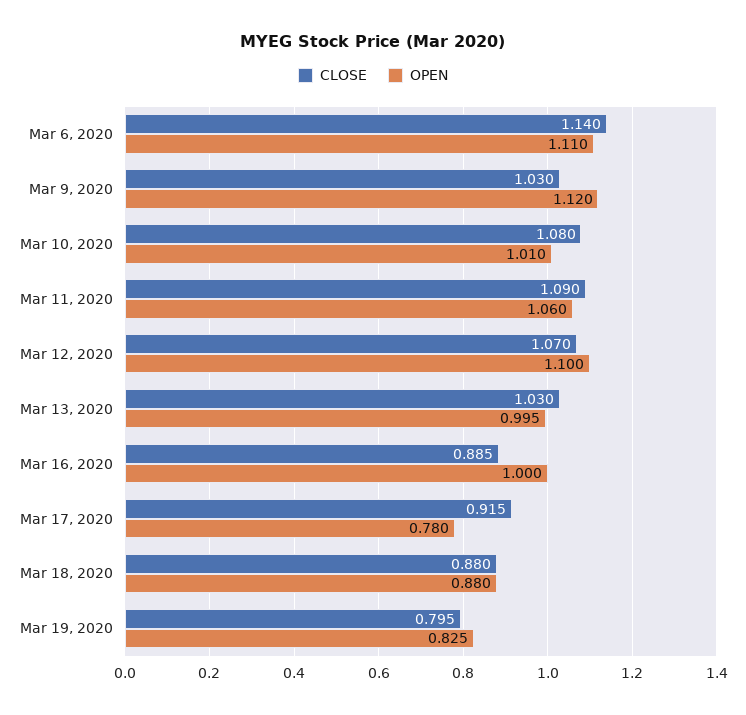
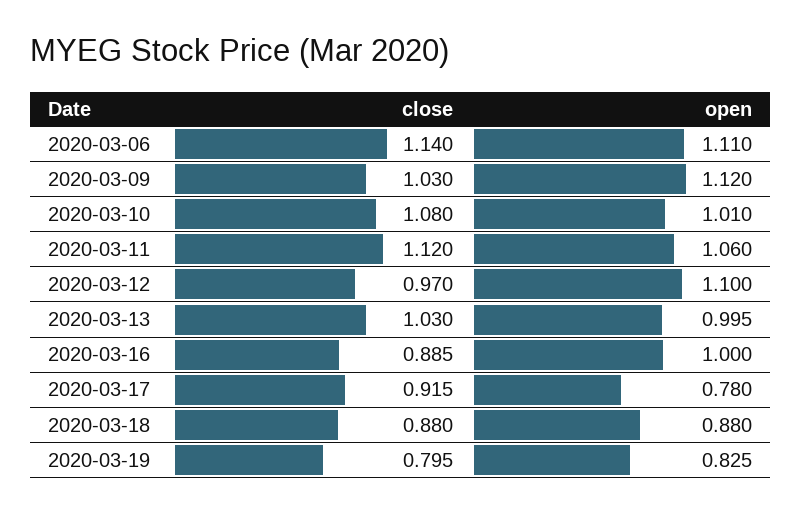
CLOSE, Mar 11, 2020: 1.09 -> 1.12
CLOSE, Mar 12, 2020: 1.07 -> 0.97

